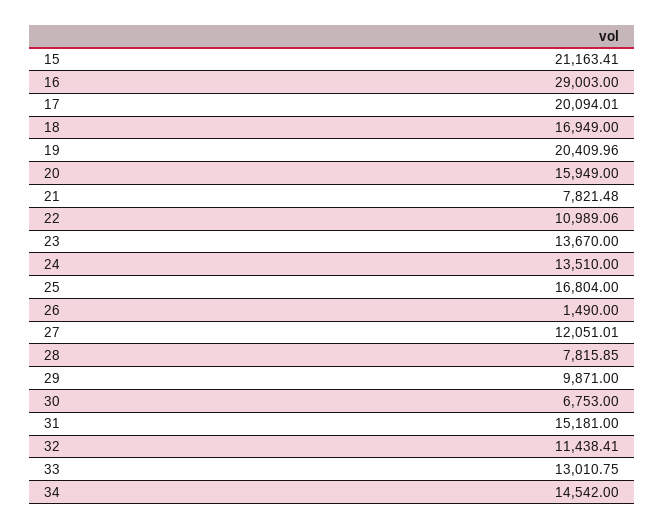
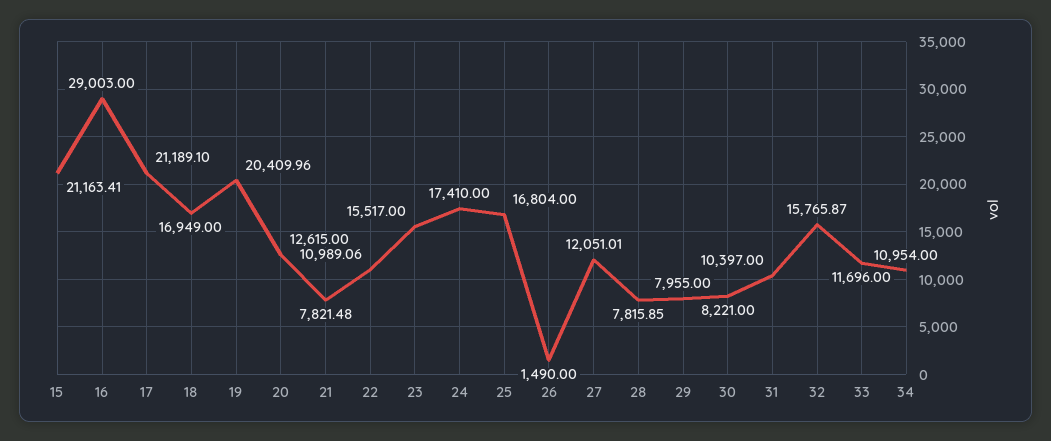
17: 20094.01 -> 21189.1
20: 15949 -> 12615
23: 13670 -> 15517
24: 13510 -> 17410
29: 9871 -> 7955
30: 6753 -> 8221
31: 15181 -> 10397
32: 11438.41 -> 15765.87
33: 13010.75 -> 11696
34: 14542 -> 10954

